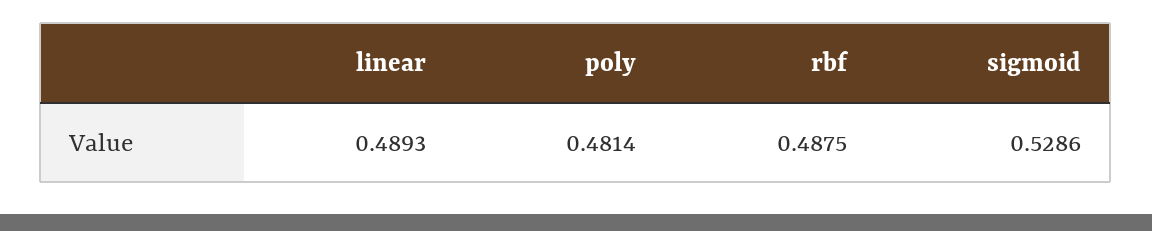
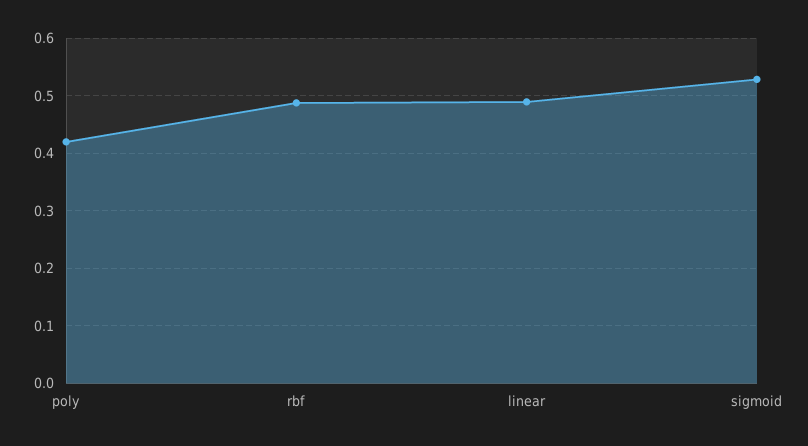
poly: 0.4814 -> 0.42

